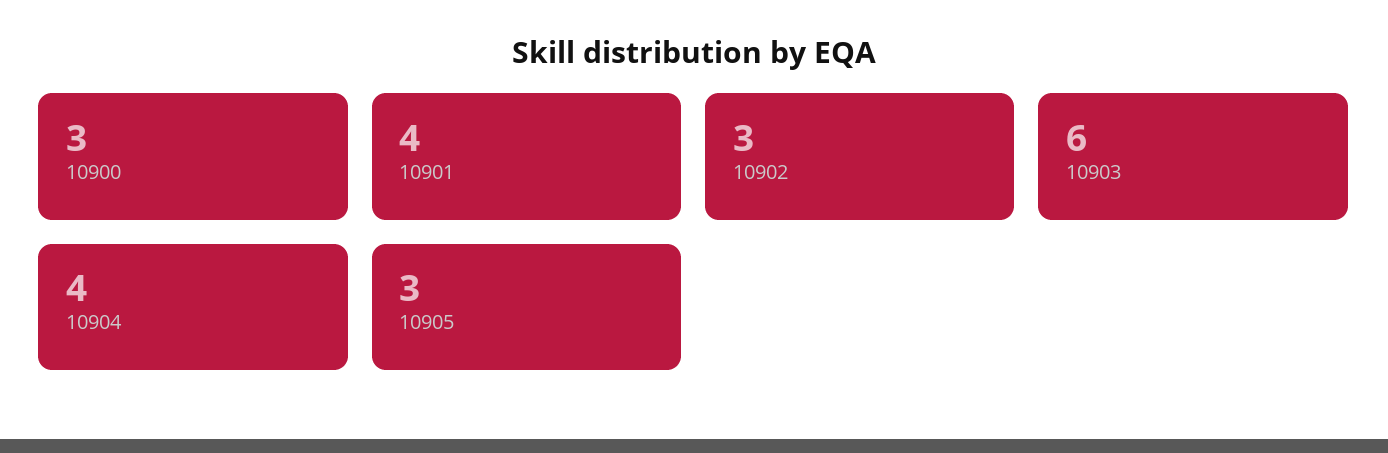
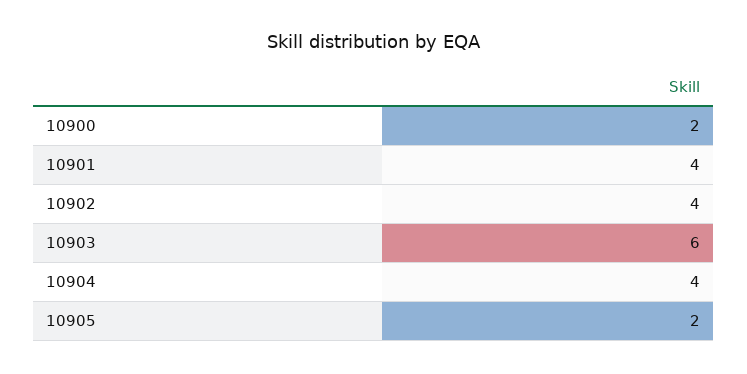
10900: 3 -> 2
10902: 3 -> 4
10905: 3 -> 2

